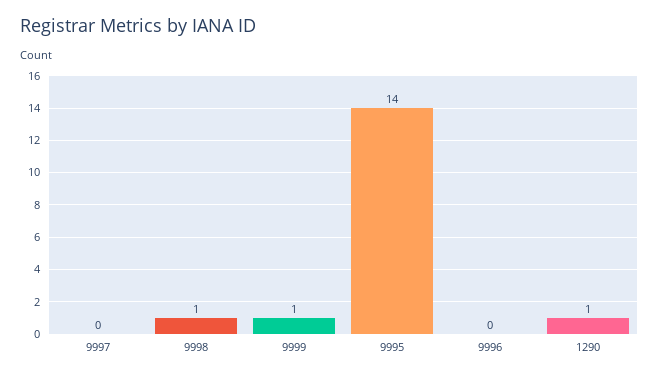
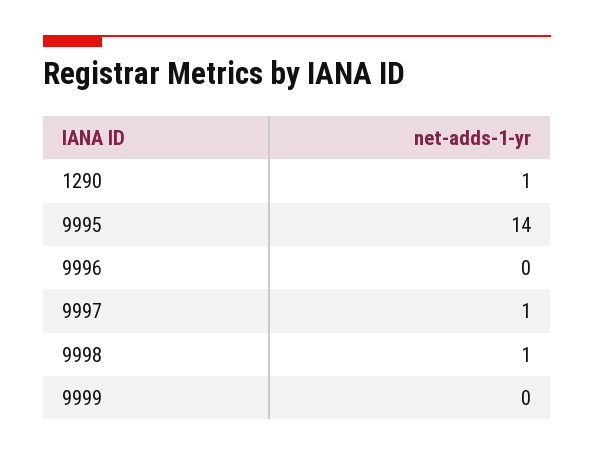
9997: 0 -> 1
9999: 1 -> 0

